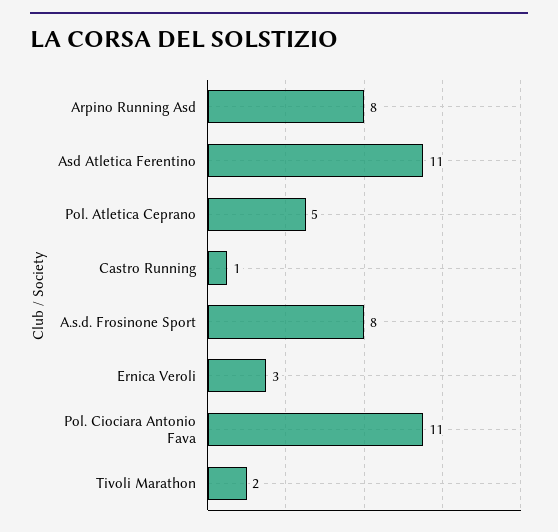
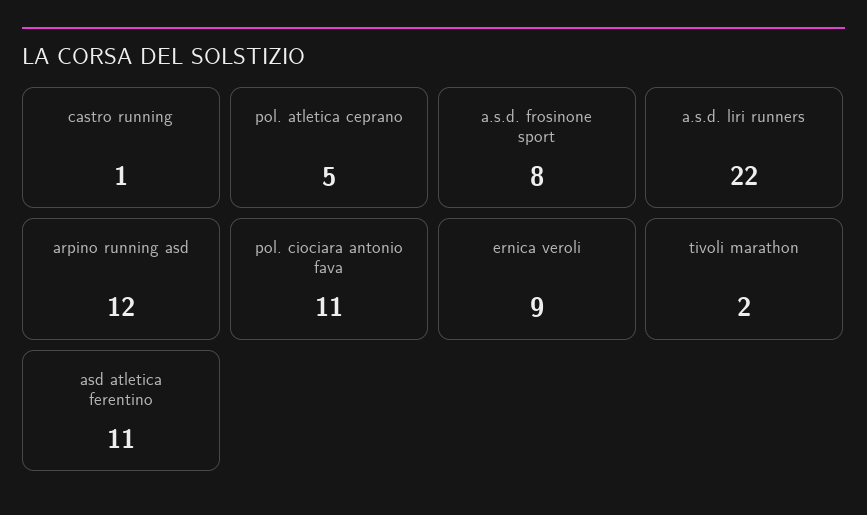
Arpino Running Asd: 8 -> 12
Ernica Veroli: 3 -> 9
a.s.d. liri runners: none -> 22

